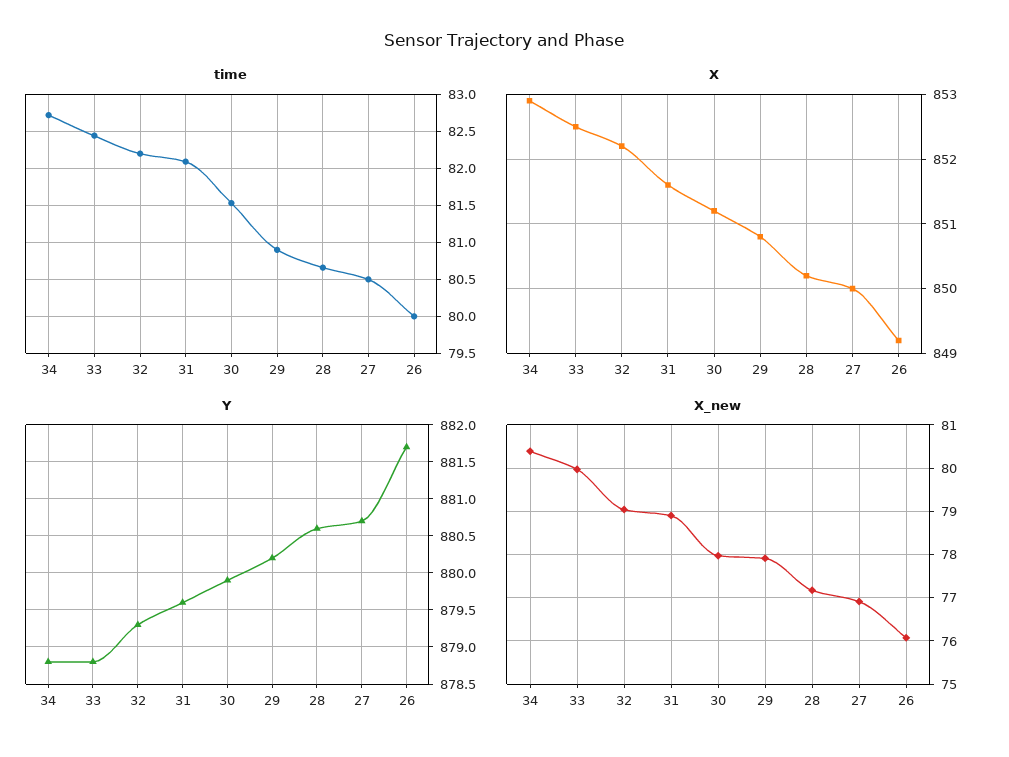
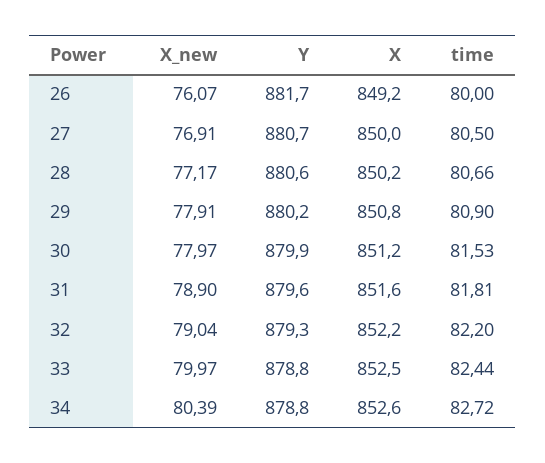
time, 31: 82.1 -> 81.81
X, 34: 852.9 -> 852.6

